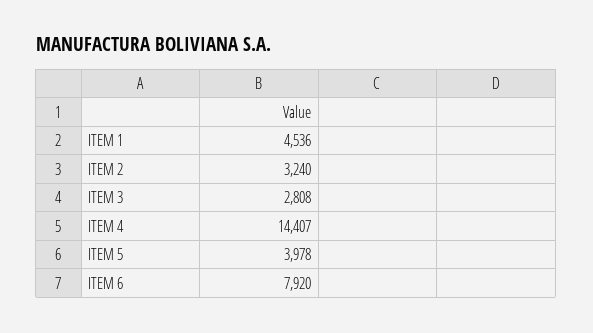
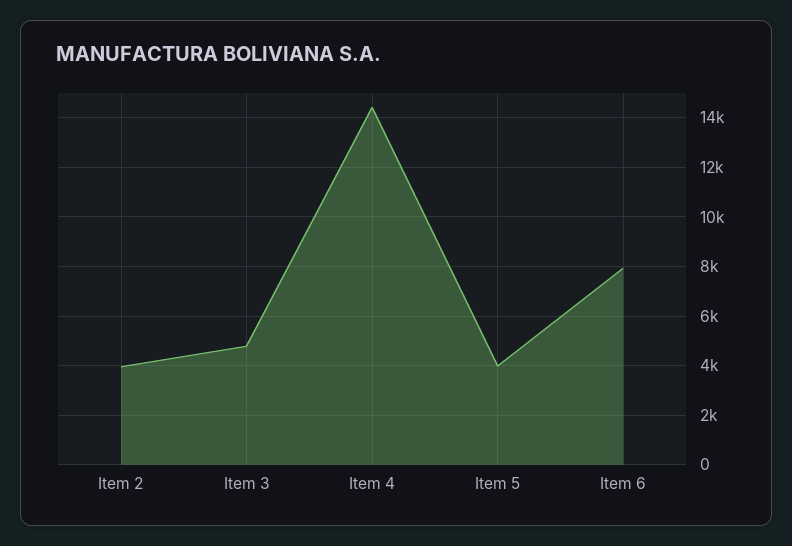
ITEM 1: 4536 -> none
ITEM 2: 3240 -> 4000
ITEM 3: 2808 -> 4750

